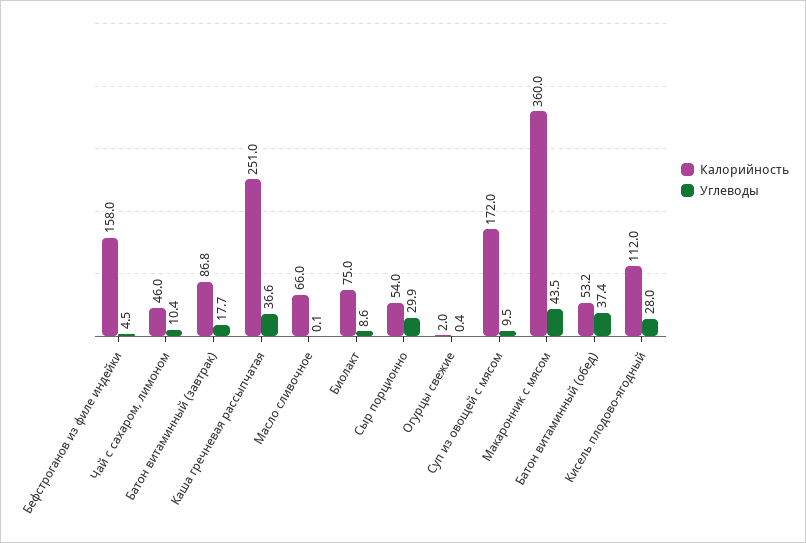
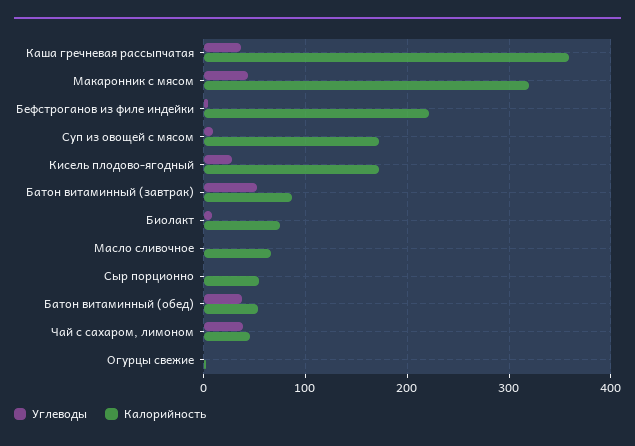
Калорийность, Бефстроганов из филе индейки: 158 -> 220
Углеводы, Чай с сахаром, лимоном: 10.4 -> 40
Углеводы, Батон витаминный (завтрак): 17.7 -> 50
Калорийность, Каша гречневая рассыпчатая: 251 -> 360
Углеводы, Сыр порционно: 29.9 -> 0
Калорийность, Макаронник с мясом: 360 -> 320
Калорийность, Кисель плодово-ягодный: 112 -> 170

